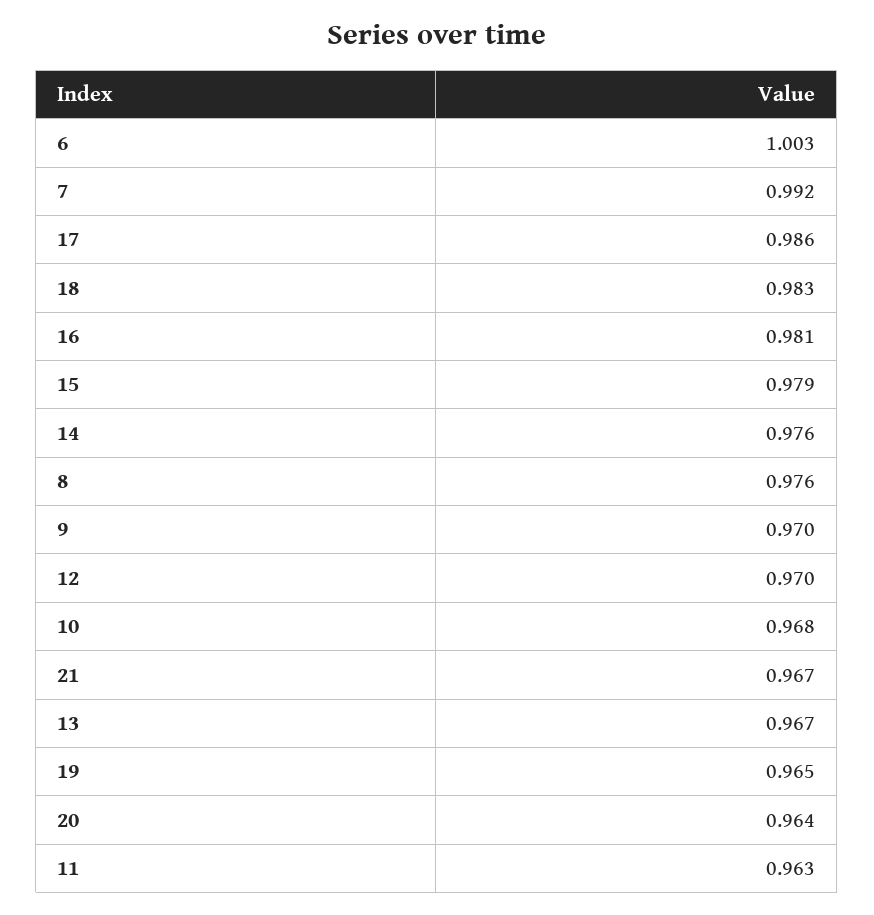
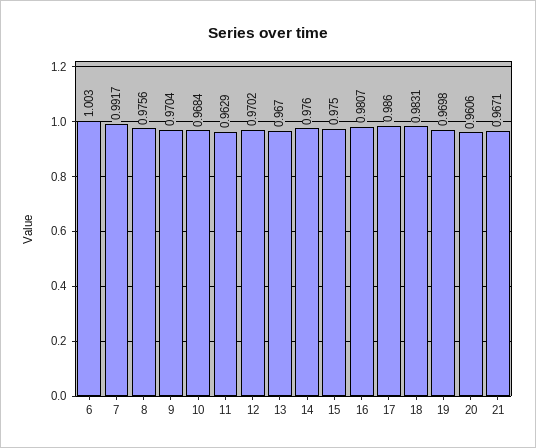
15: 0.979 -> 0.975
19: 0.965 -> 0.9698
20: 0.964 -> 0.9606

